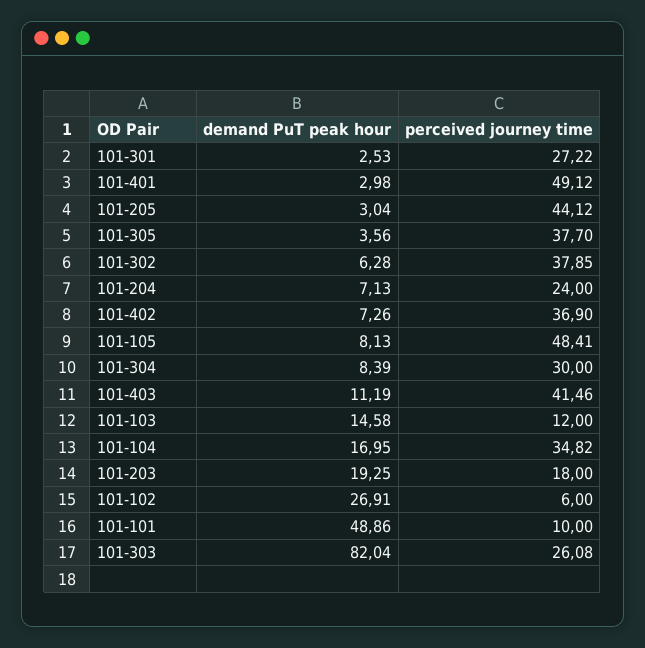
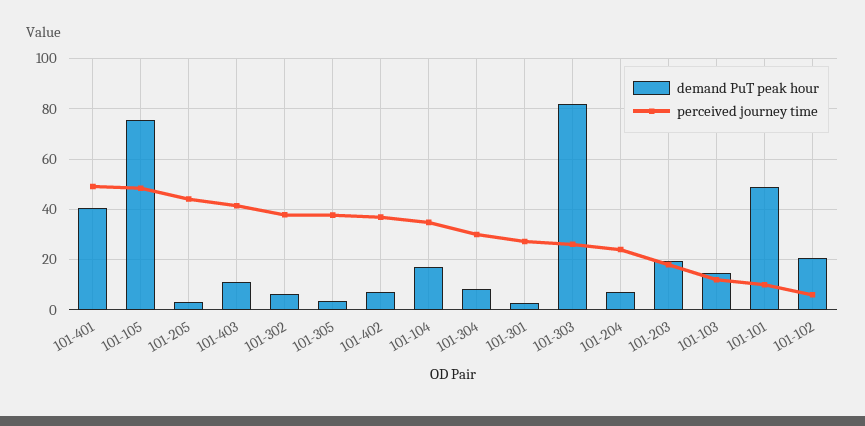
demand PuT peak hour, 101-401: 2.98 -> 40
demand PuT peak hour, 101-105: 8.13 -> 75
demand PuT peak hour, 101-102: 26.91 -> 20

